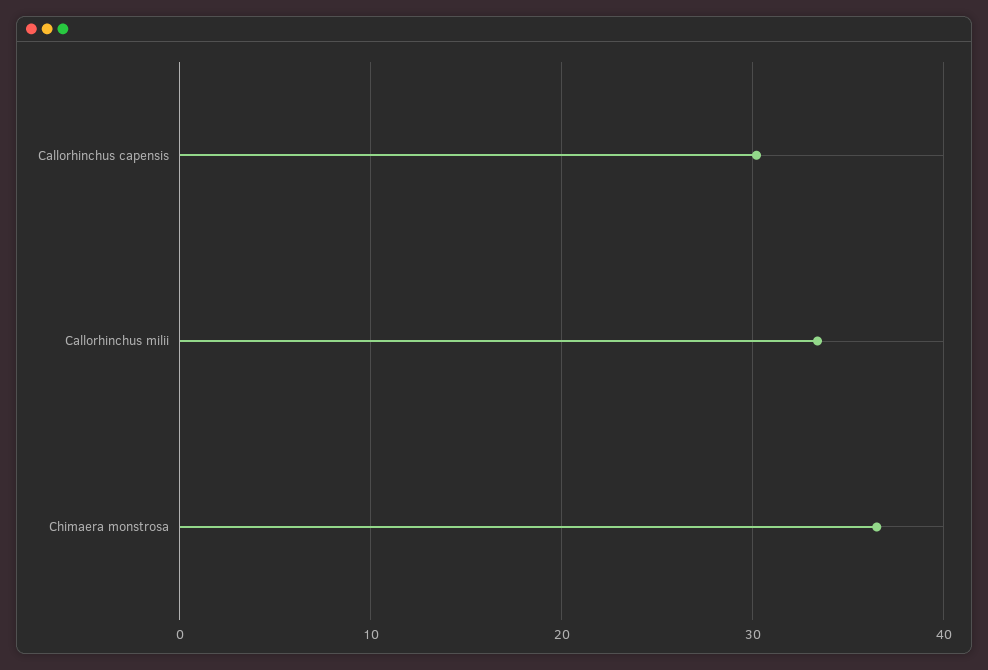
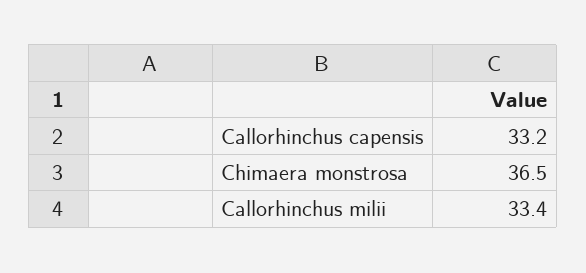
Callorhinchus capensis: 30 -> 33.2

